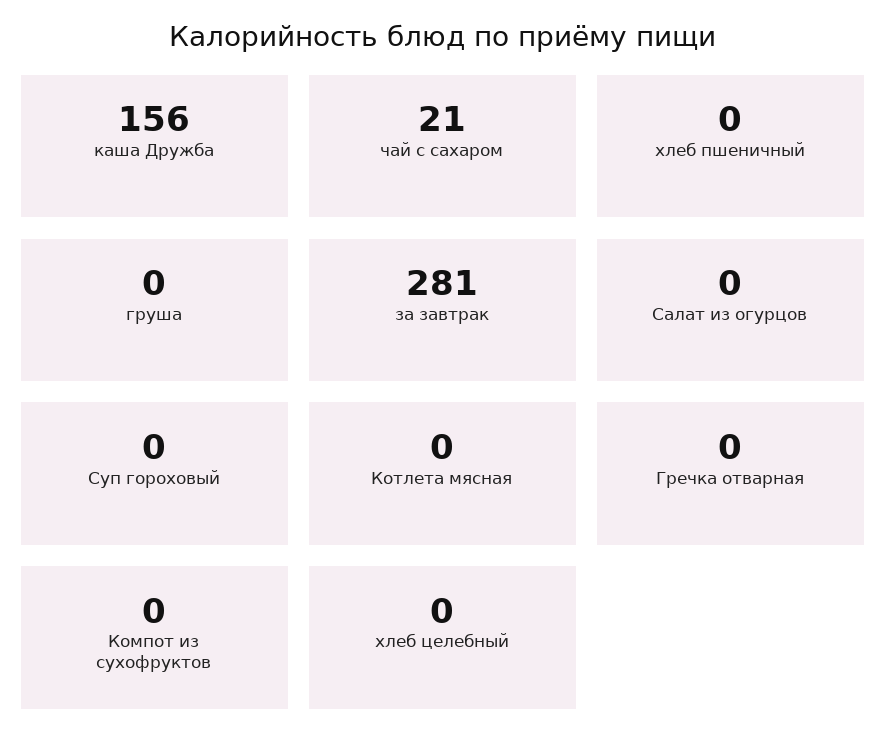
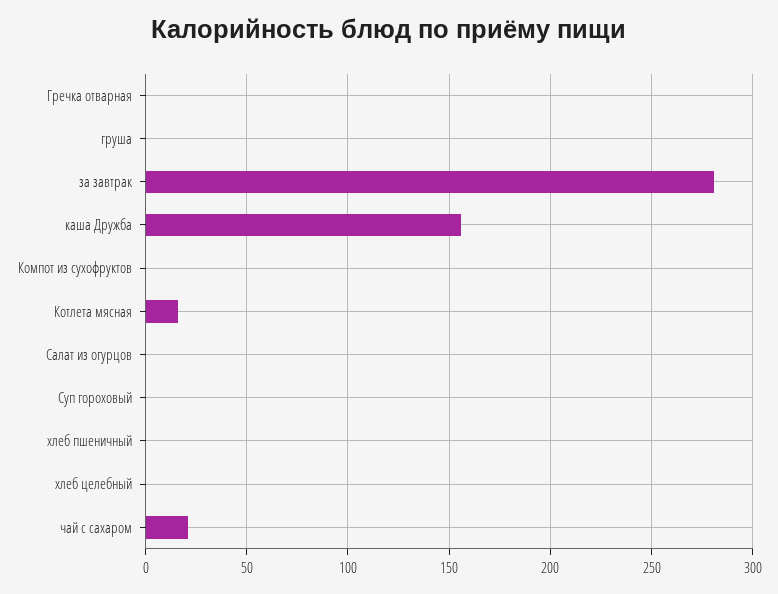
Котлета мясная: 0 -> 15

